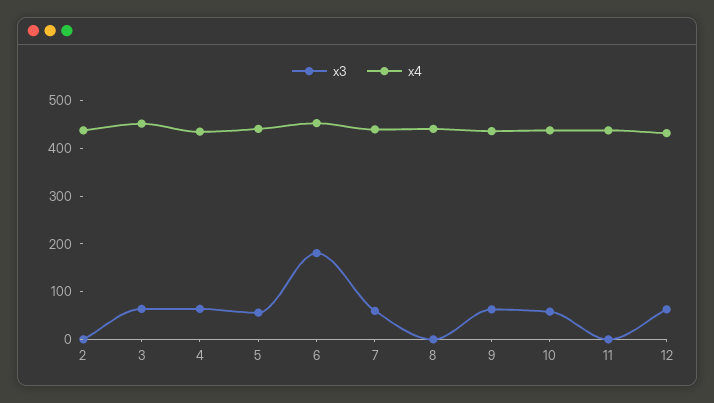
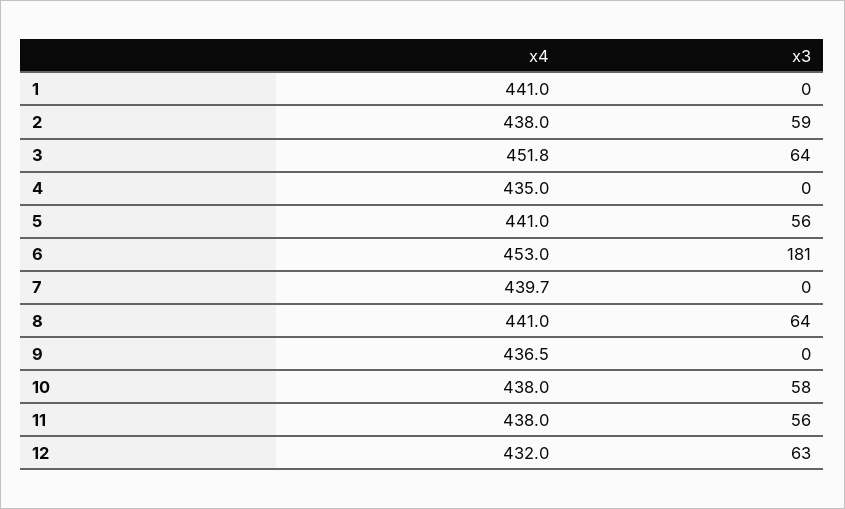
x3, 2: 0 -> 59
x3, 4: 60 -> 0
x3, 7: 60 -> 0
x3, 8: 0 -> 64
x3, 9: 60 -> 0
x3, 11: 0 -> 56
x4, 1: none -> 441
x3, 1: none -> 0

